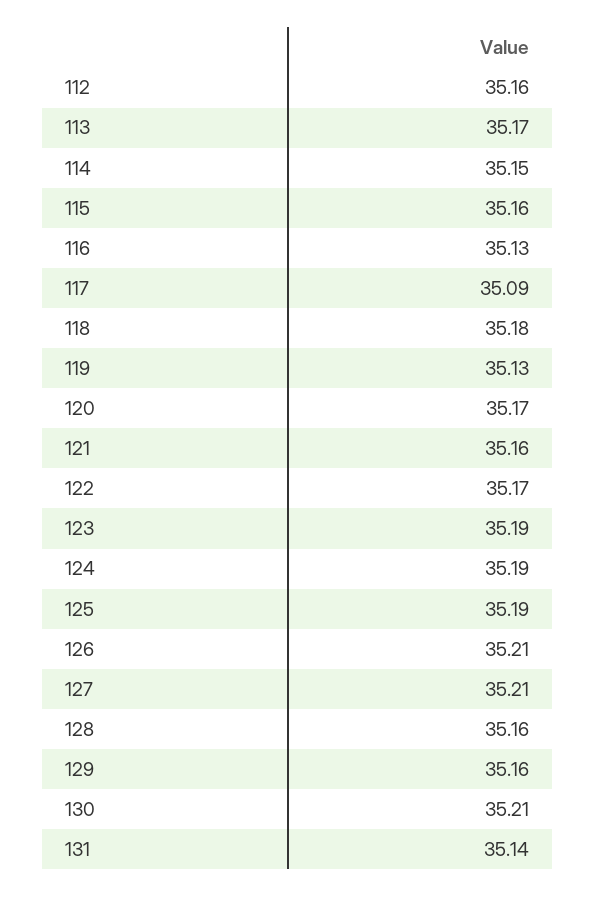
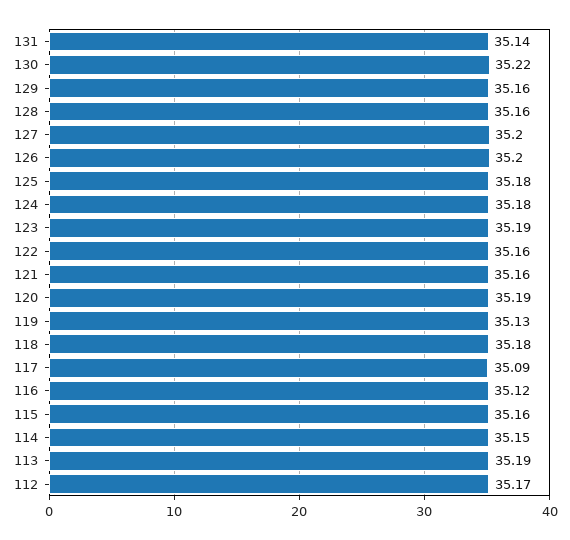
112: 35.16 -> 35.17
113: 35.17 -> 35.19
116: 35.13 -> 35.12
120: 35.17 -> 35.19
122: 35.17 -> 35.16
124: 35.19 -> 35.18
125: 35.19 -> 35.18
126: 35.21 -> 35.2
127: 35.21 -> 35.2
130: 35.21 -> 35.22

